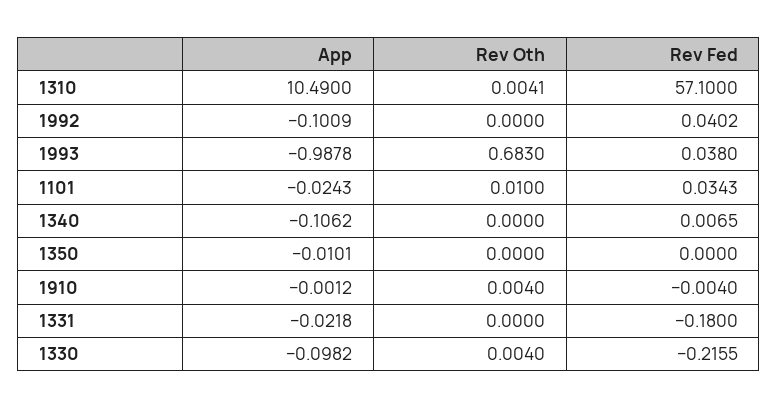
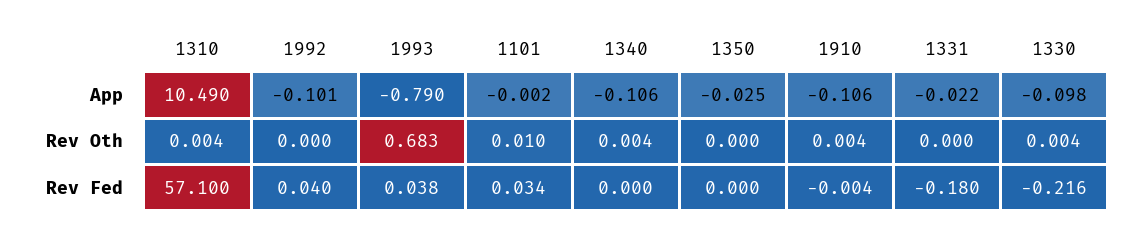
App, 1993: -0.9878 -> -0.79
App, 1101: -0.0243 -> -0.002
Rev Oth, 1340: 0 -> 0.004
Rev Fed, 1340: 0.0065 -> 0
App, 1350: -0.0101 -> -0.025
App, 1910: -0.0012 -> -0.106

